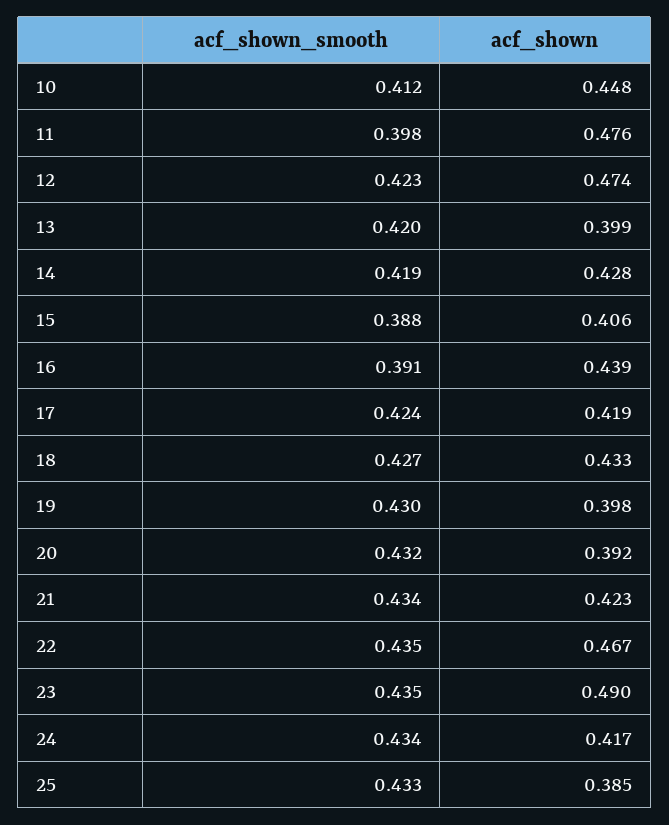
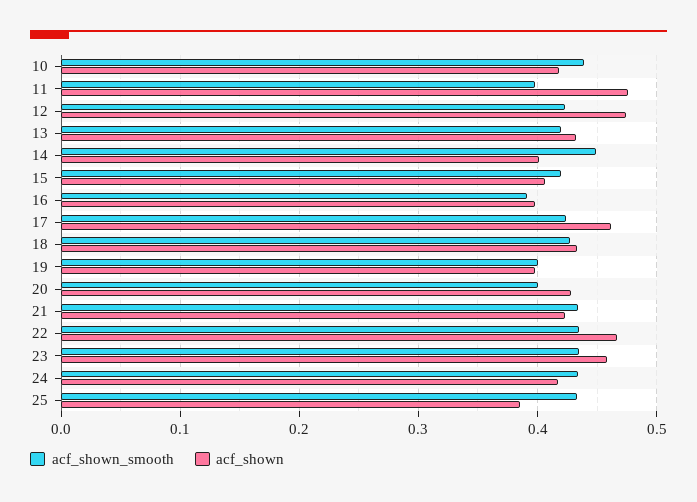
acf_shown_smooth, 10: 0.412 -> 0.44
acf_shown, 10: 0.448 -> 0.42
acf_shown, 13: 0.399 -> 0.43
acf_shown_smooth, 14: 0.419 -> 0.45
acf_shown, 14: 0.428 -> 0.4
acf_shown_smooth, 15: 0.388 -> 0.42
acf_shown, 16: 0.439 -> 0.4
acf_shown, 17: 0.419 -> 0.46
acf_shown_smooth, 19: 0.43 -> 0.4
acf_shown_smooth, 20: 0.432 -> 0.4
acf_shown, 20: 0.392 -> 0.43
acf_shown, 23: 0.49 -> 0.46

